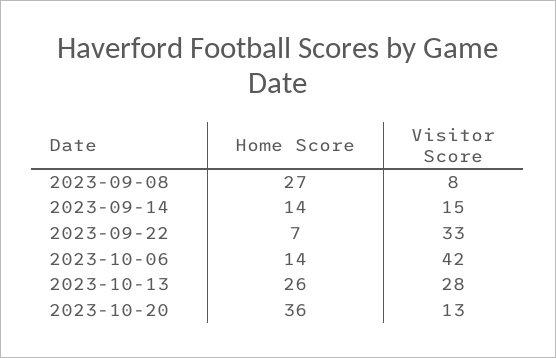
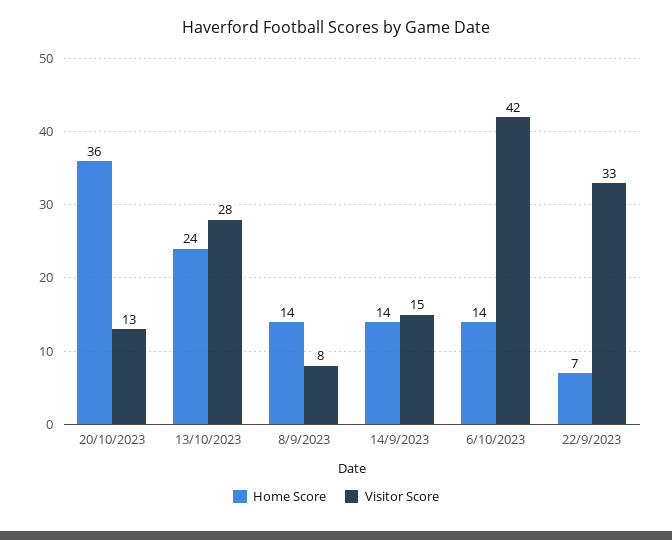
Home Score, 2023-09-08: 27 -> 14
Home Score, 2023-10-13: 26 -> 24

